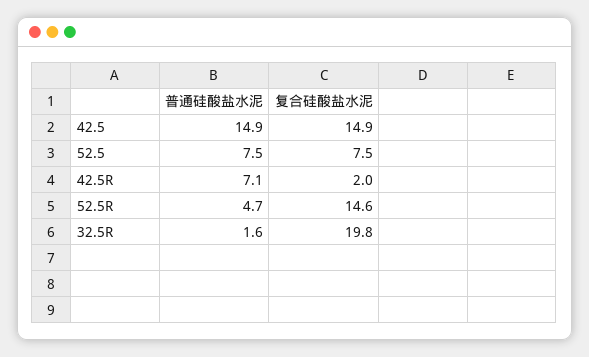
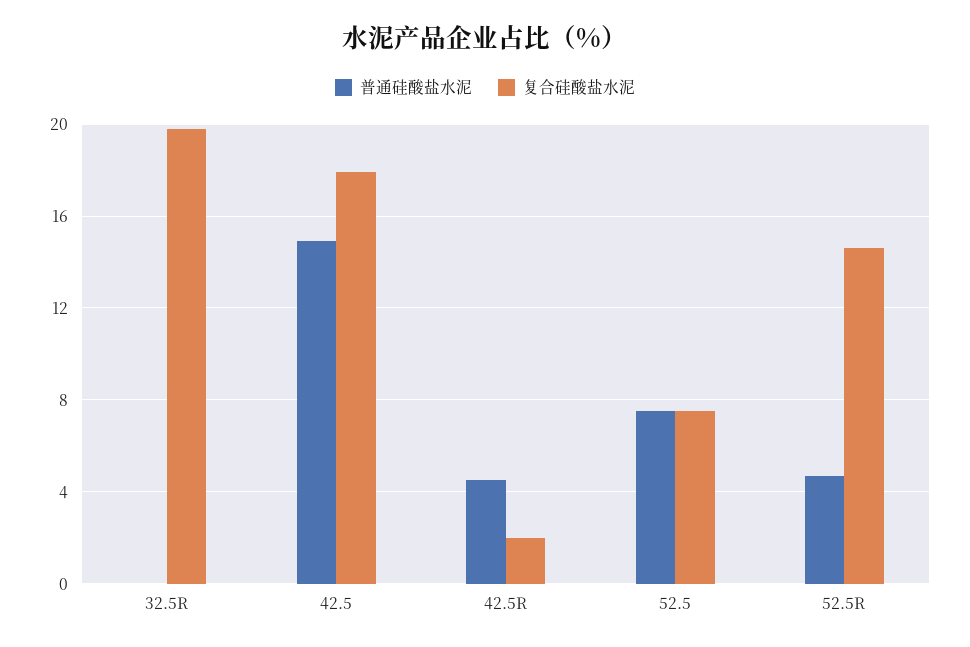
复合硅酸盐水泥, 42.5: 14.9 -> 18
普通硅酸盐水泥, 42.5R: 7.1 -> 4.5
普通硅酸盐水泥, 32.5R: 1.6 -> 0

